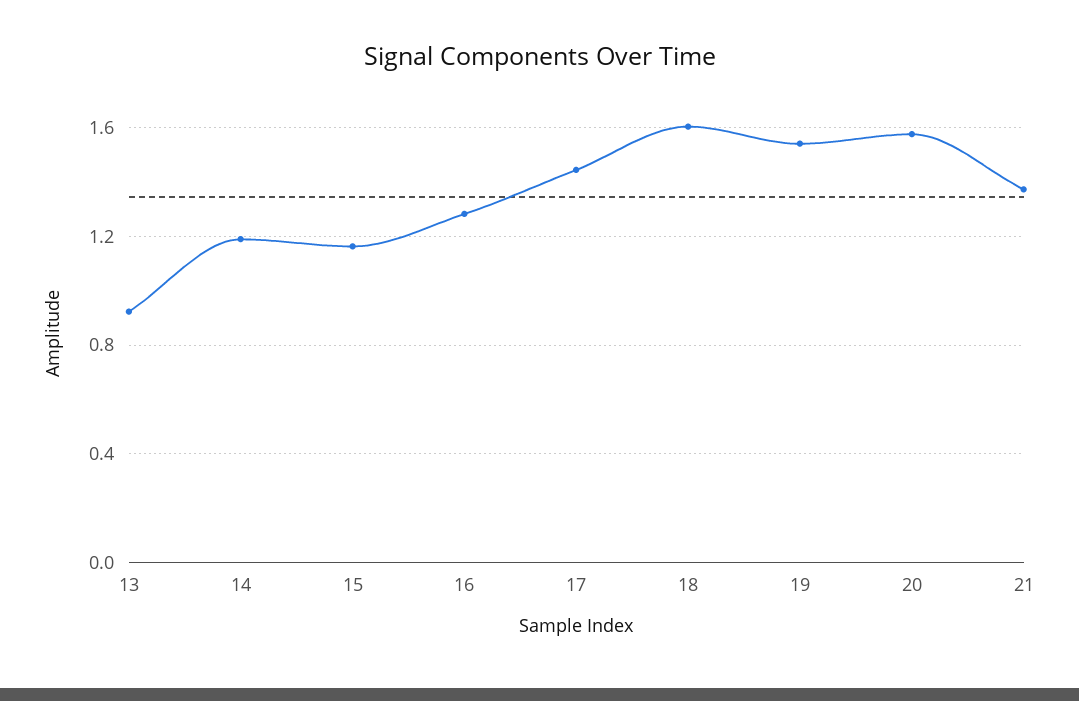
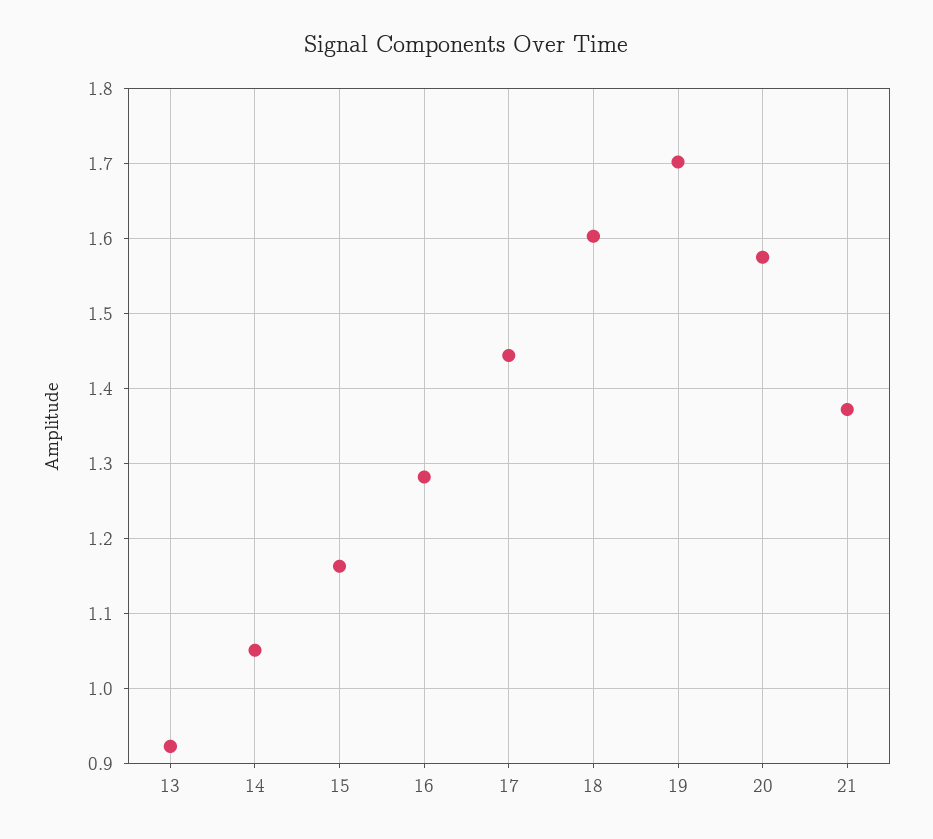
14: 1.2 -> 1.05
19: 1.55 -> 1.7

